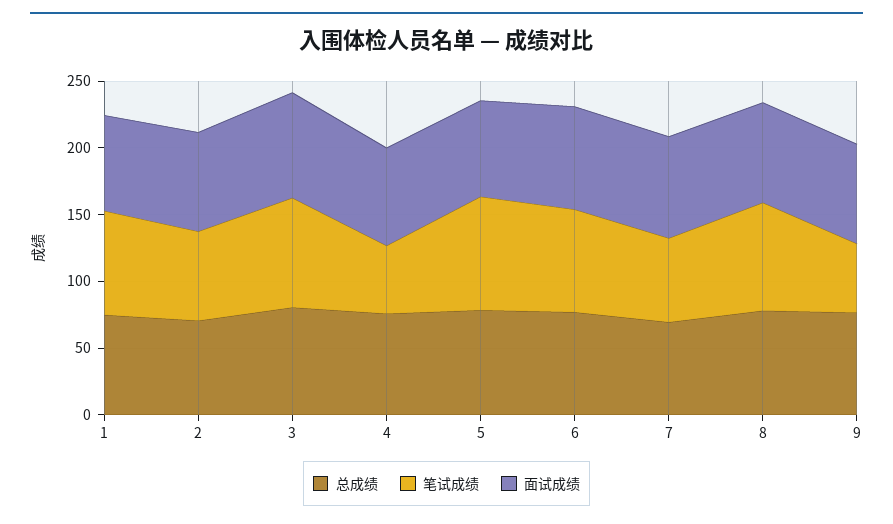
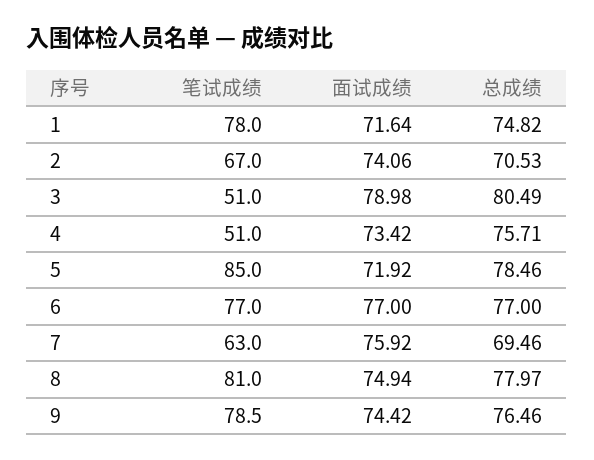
笔试成绩, 3: 80 -> 51
笔试成绩, 9: 50 -> 78.5

